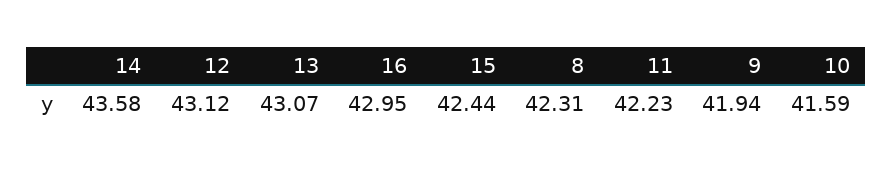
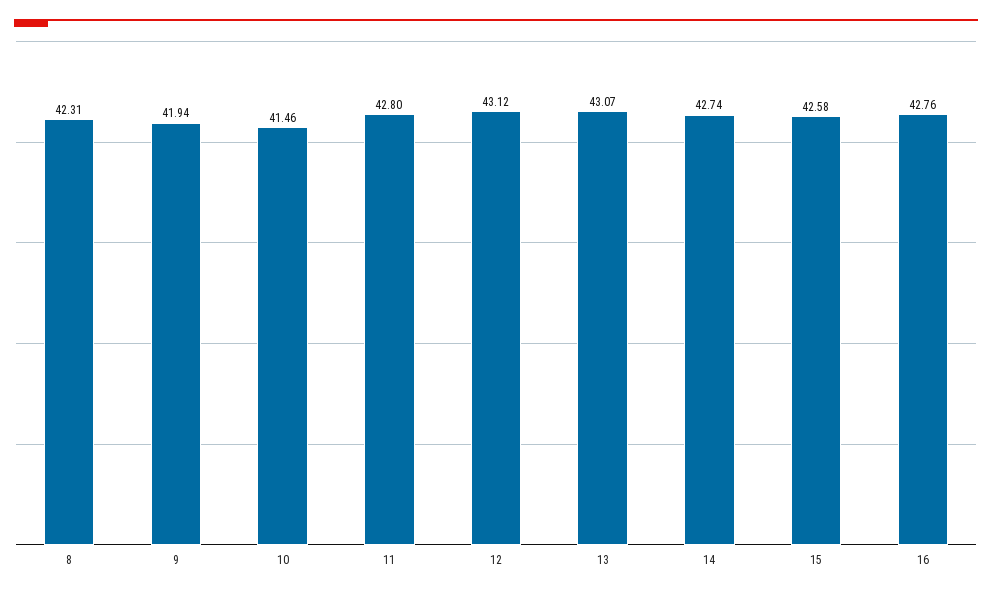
14: 43.58 -> 42.74
16: 42.95 -> 42.76
15: 42.44 -> 42.58
11: 42.23 -> 42.8
10: 41.59 -> 41.46

